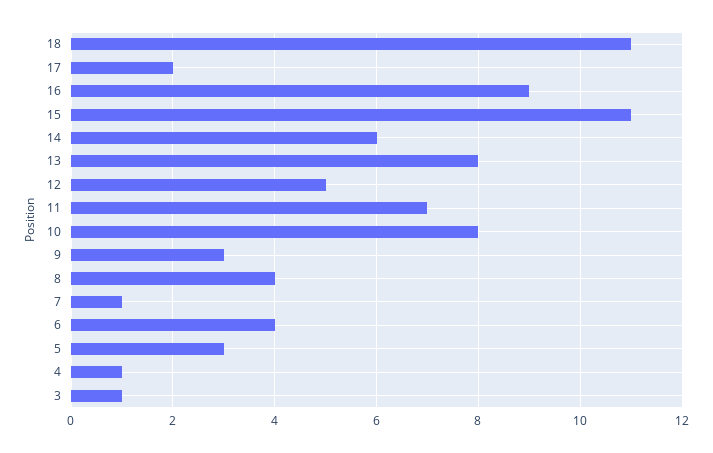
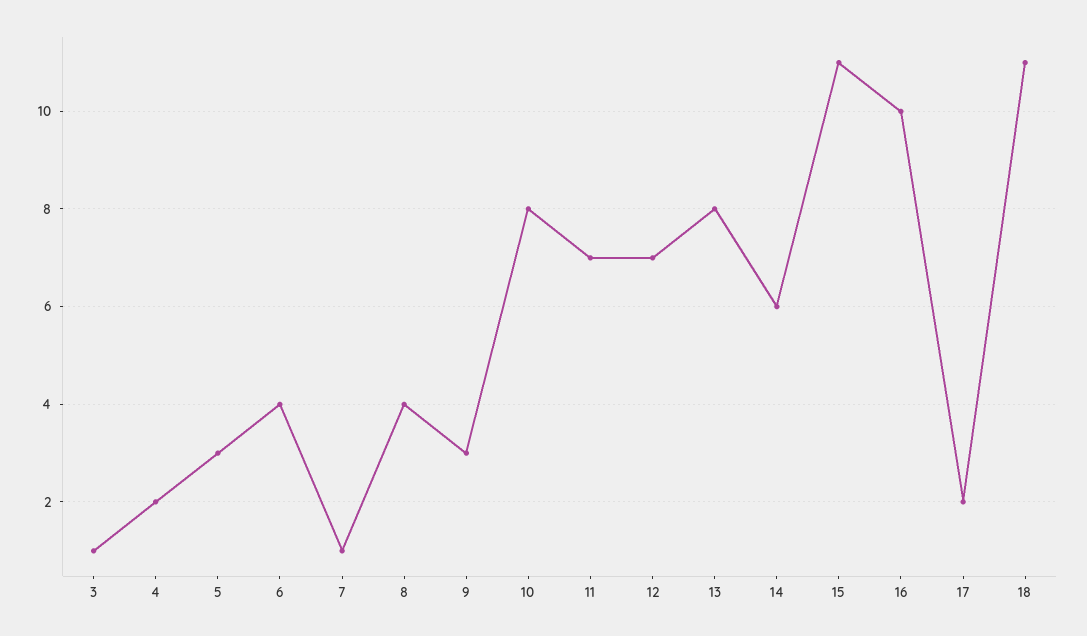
16: 9 -> 10
12: 5 -> 7
4: 1 -> 2

